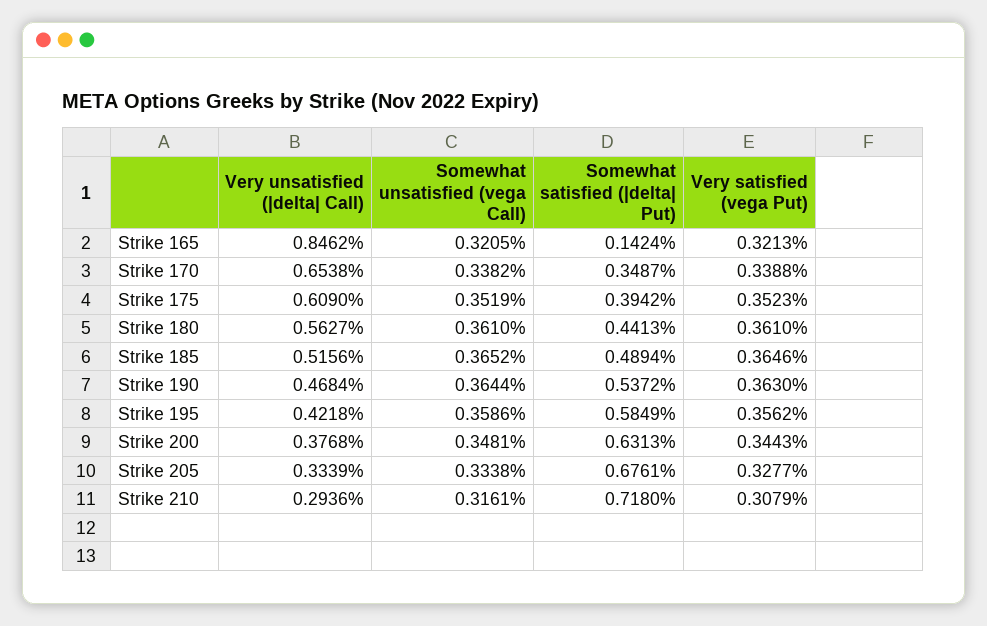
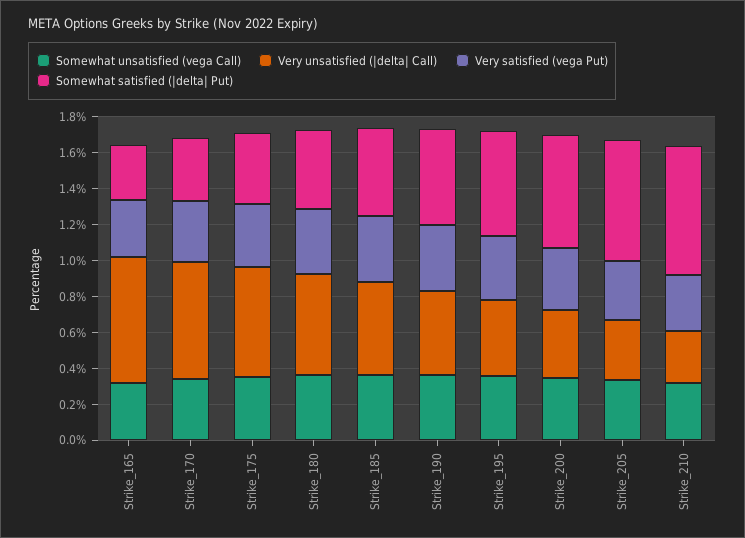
Very unsatisfied (|delta| Call), Strike 165: 0.8462 -> 0.7
Somewhat satisfied (|delta| Put), Strike 165: 0.1424 -> 0.3

